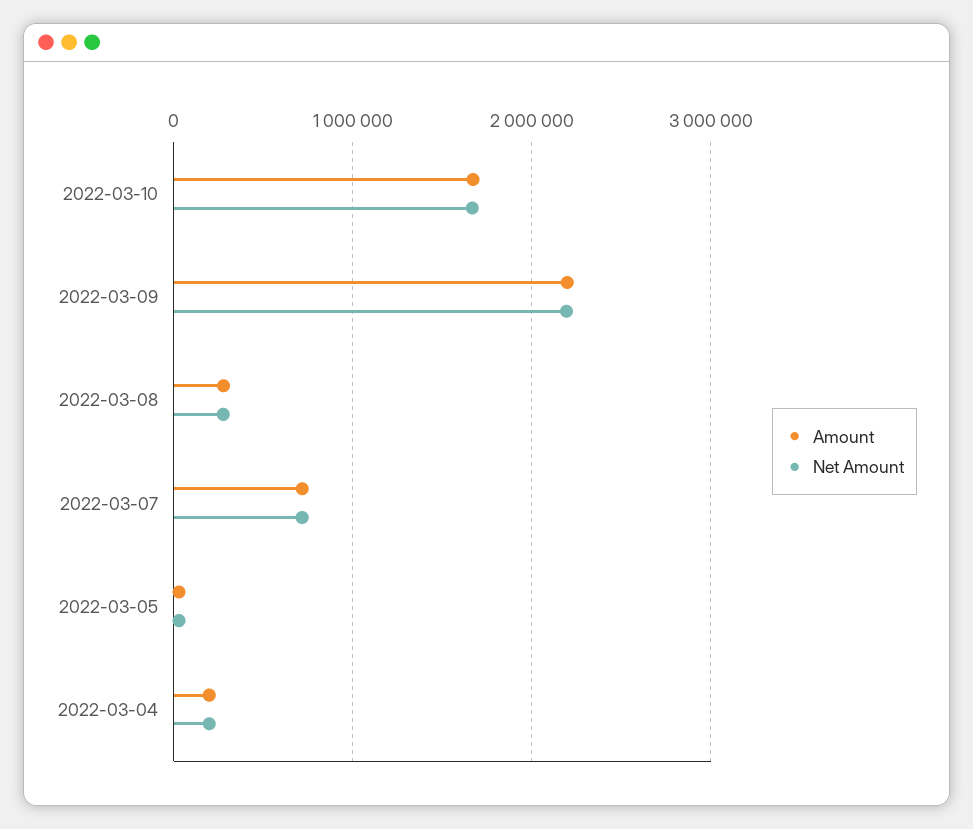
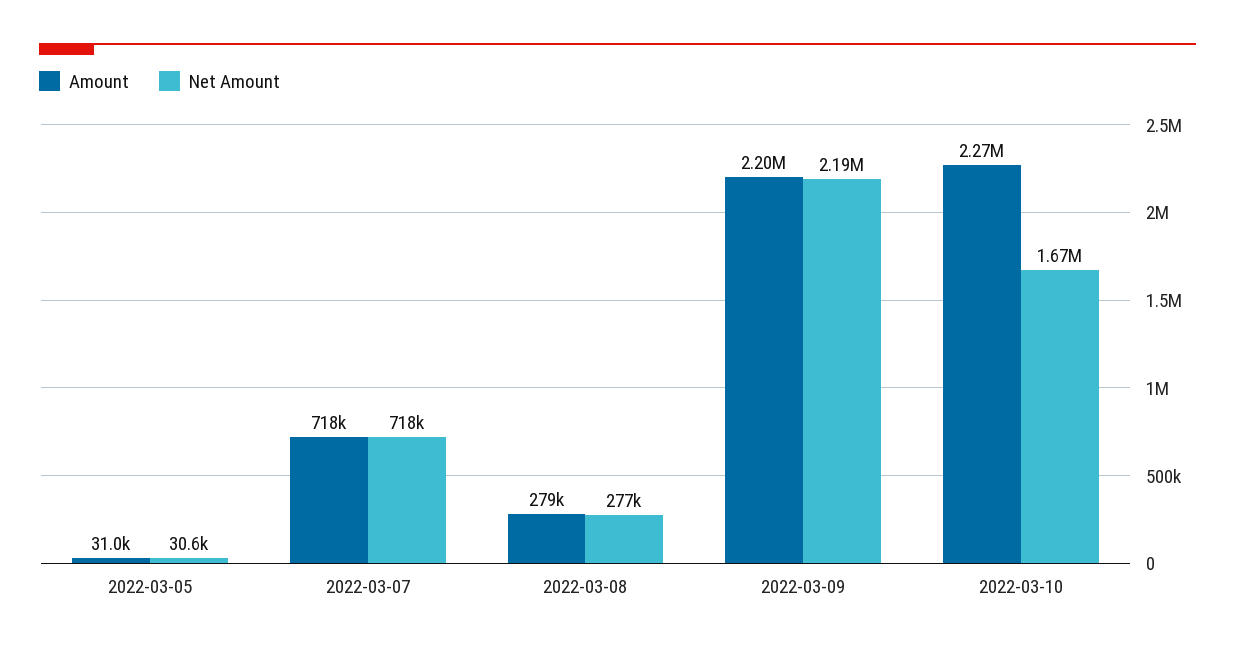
Amount, 2022-03-10: 1700000 -> 2270000
Amount, 2022-03-04: 200000 -> none
Net Amount, 2022-03-04: 200000 -> none

